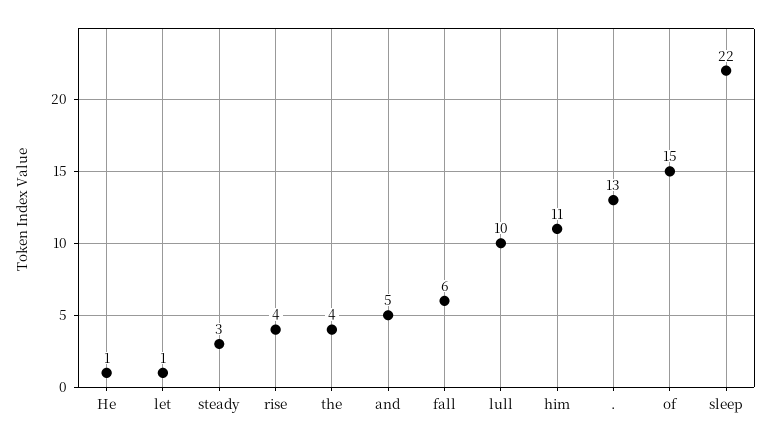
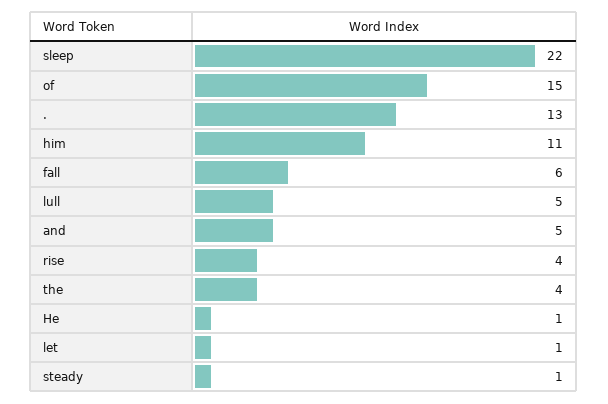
steady: 3 -> 1
lull: 10 -> 5

